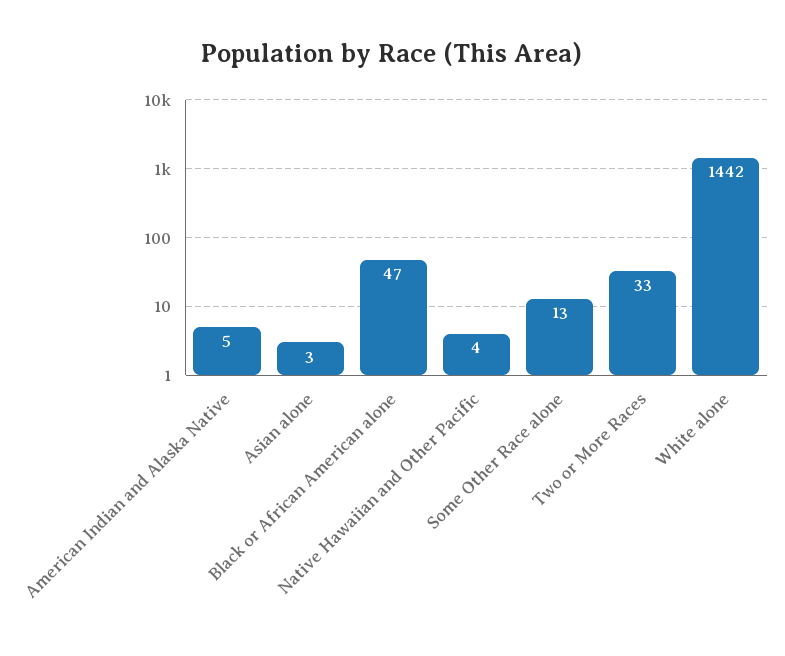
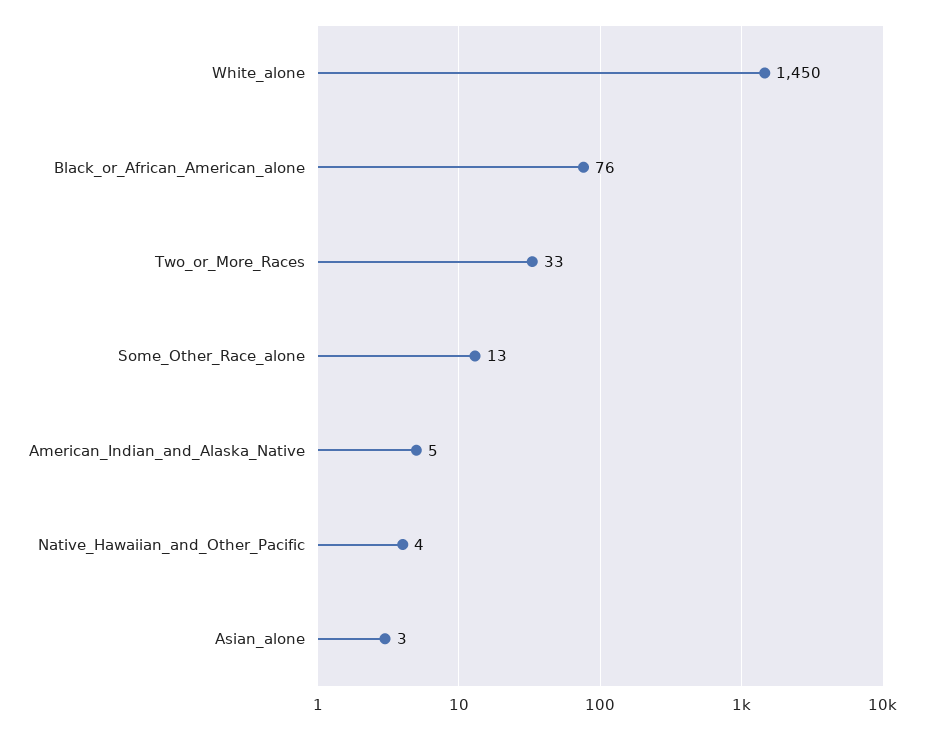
Black or African American alone: 47 -> 76
White alone: 1442 -> 1450

